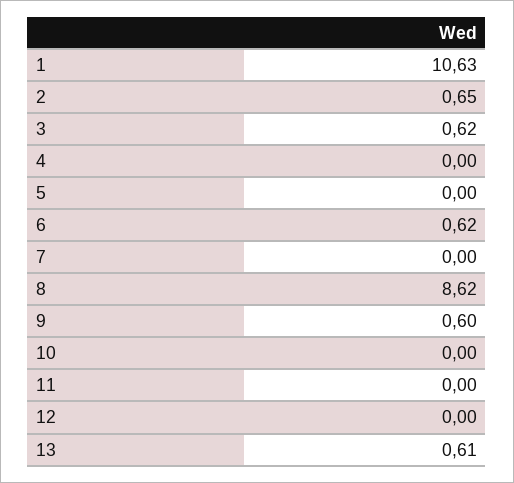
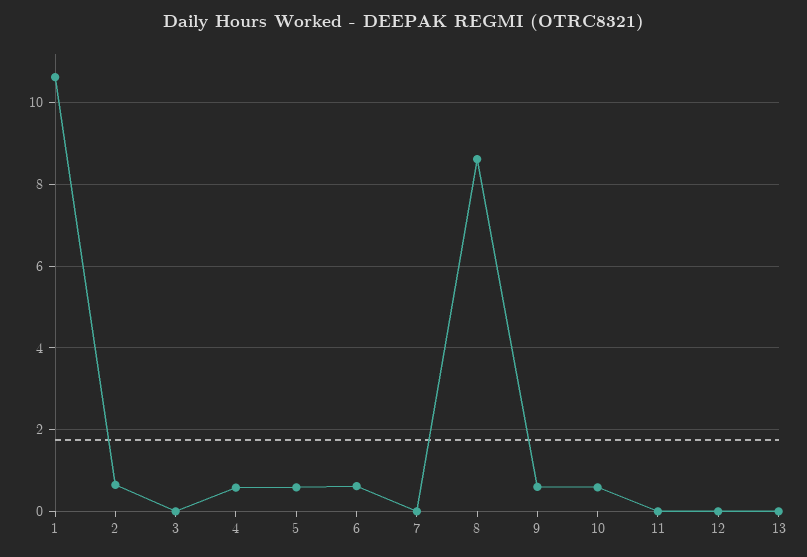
3: 0.62 -> 0
4: 0 -> 0.6
5: 0 -> 0.6
10: 0 -> 0.6
13: 0.61 -> 0

